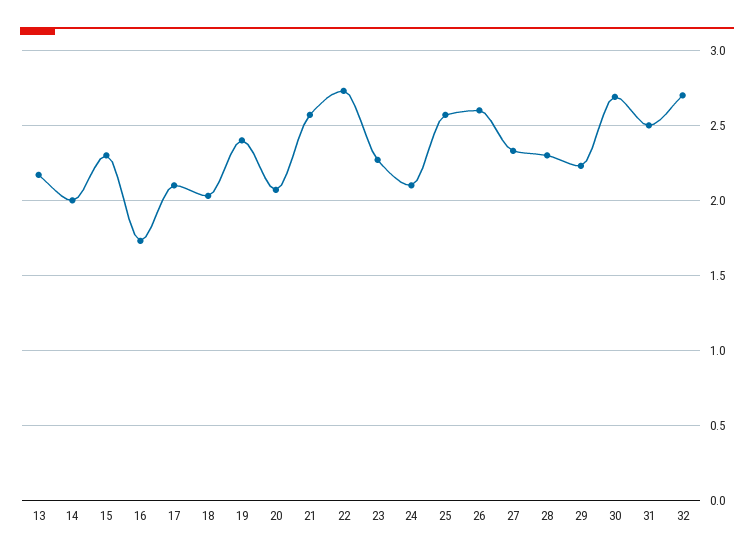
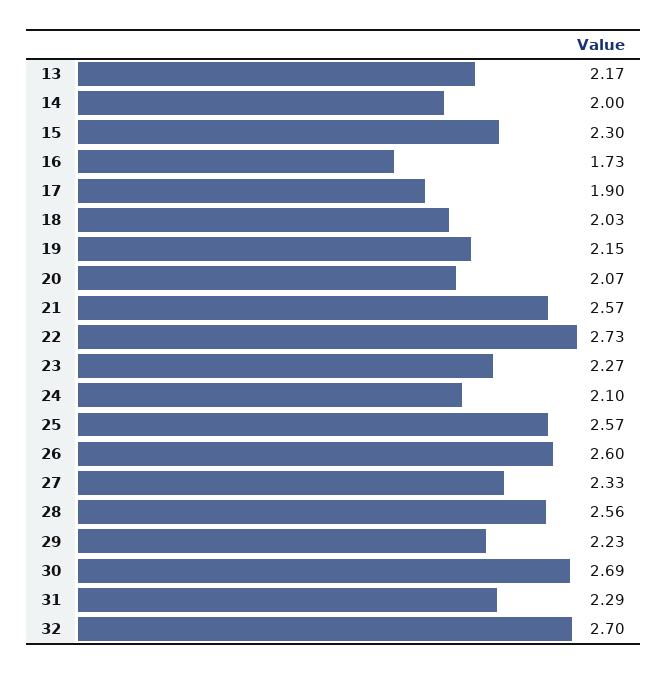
17: 2.1 -> 1.9
19: 2.4 -> 2.15
28: 2.3 -> 2.56
31: 2.5 -> 2.29

